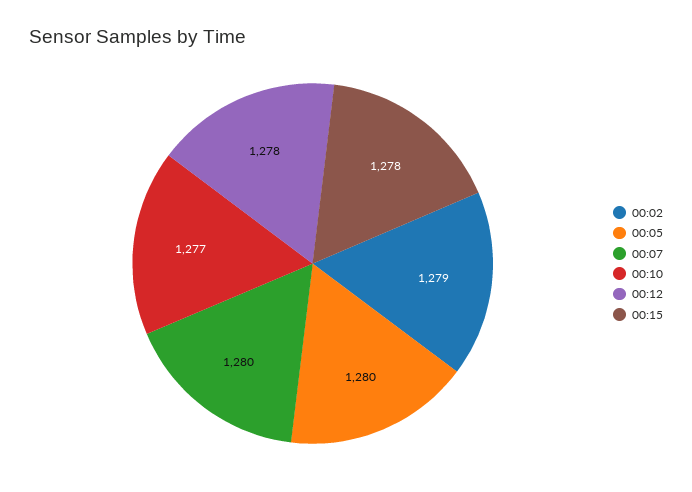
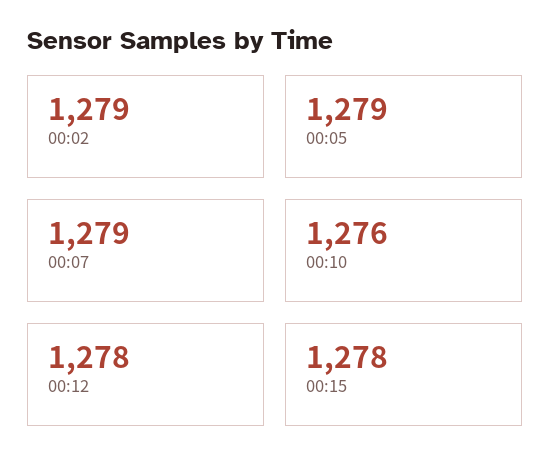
00:05: 1280 -> 1279
00:07: 1280 -> 1279
00:10: 1277 -> 1276

